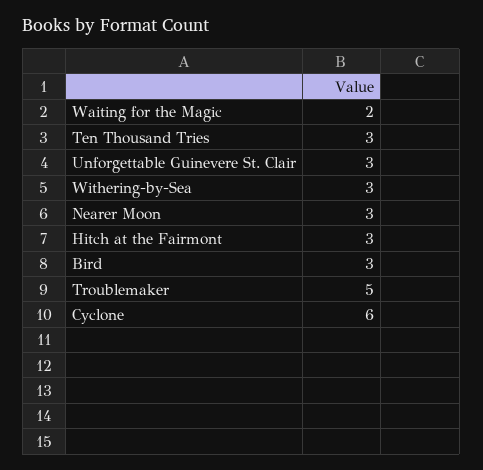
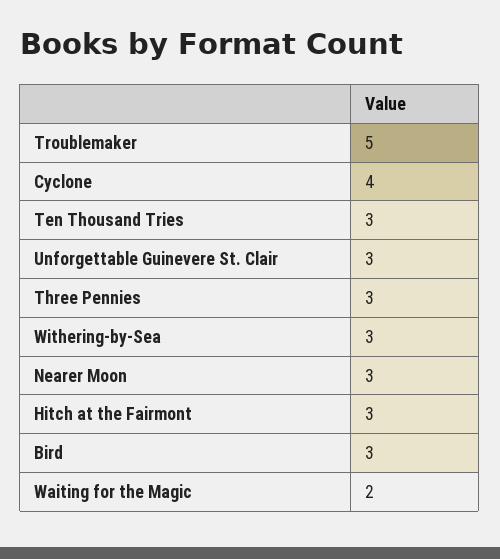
Cyclone: 6 -> 4
Three Pennies: none -> 3

